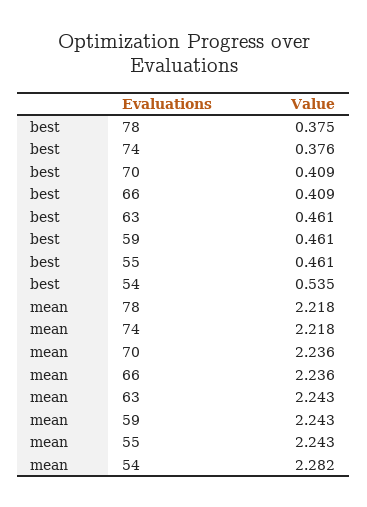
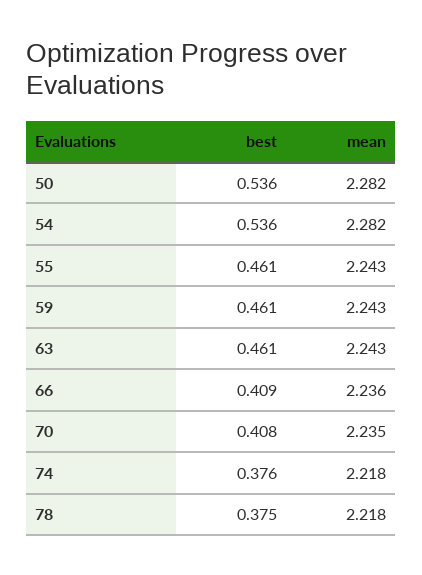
best, 70: 0.409 -> 0.408
best, 54: 0.535 -> 0.536
mean, 70: 2.236 -> 2.235
best, 50: none -> 0.536
mean, 50: none -> 2.282

